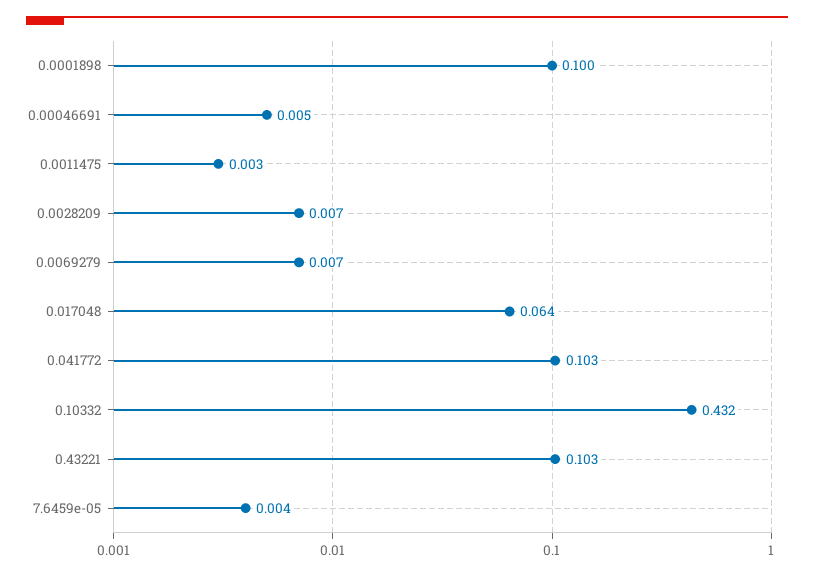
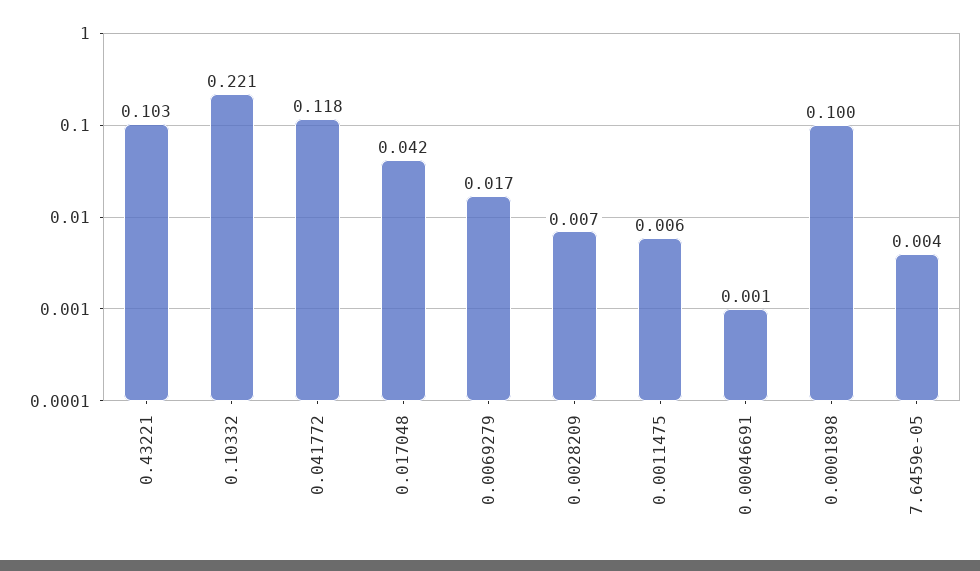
0.00046691: 0.005 -> 0.001
0.0011475: 0.003 -> 0.006
0.0069279: 0.007 -> 0.017
0.017048: 0.064 -> 0.042
0.041772: 0.103 -> 0.118
0.10332: 0.432 -> 0.221

